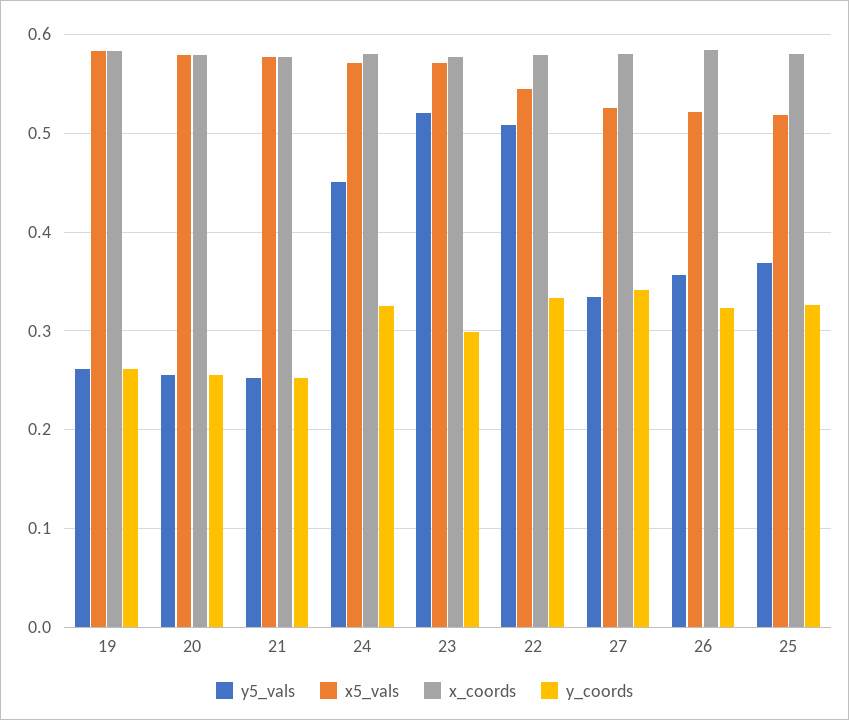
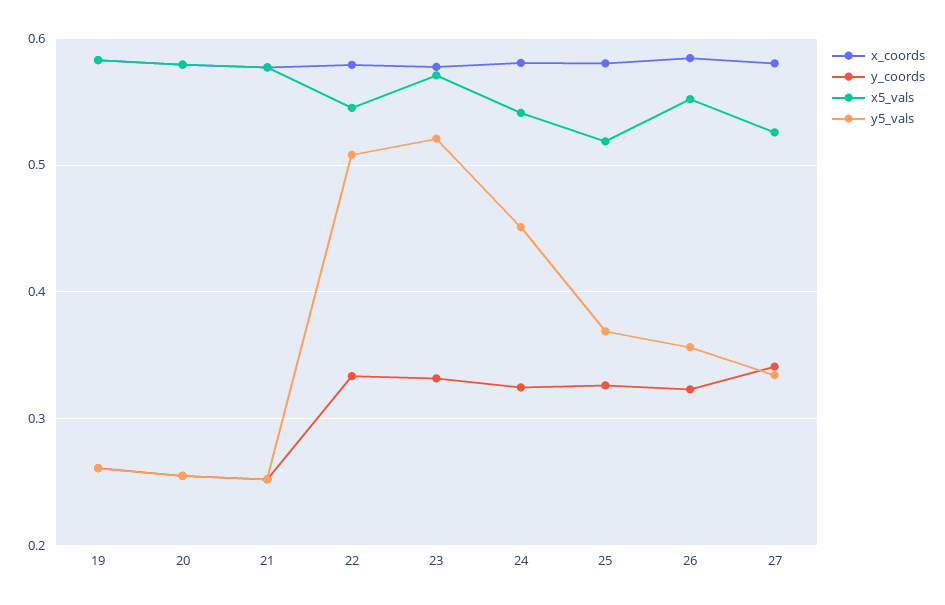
x5_vals, 24: 0.57 -> 0.54
y_coords, 23: 0.3 -> 0.33
x5_vals, 26: 0.52 -> 0.55

